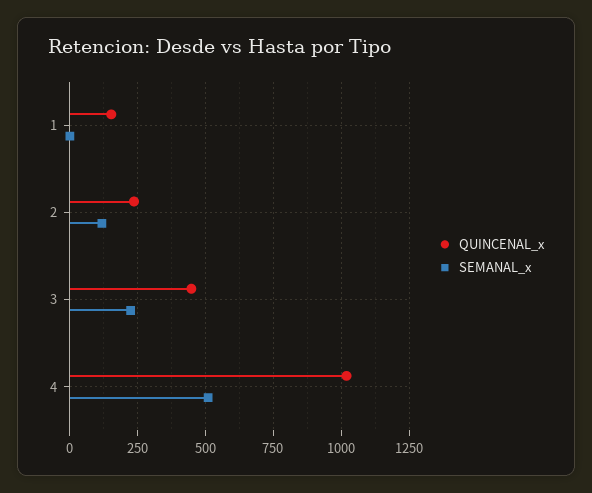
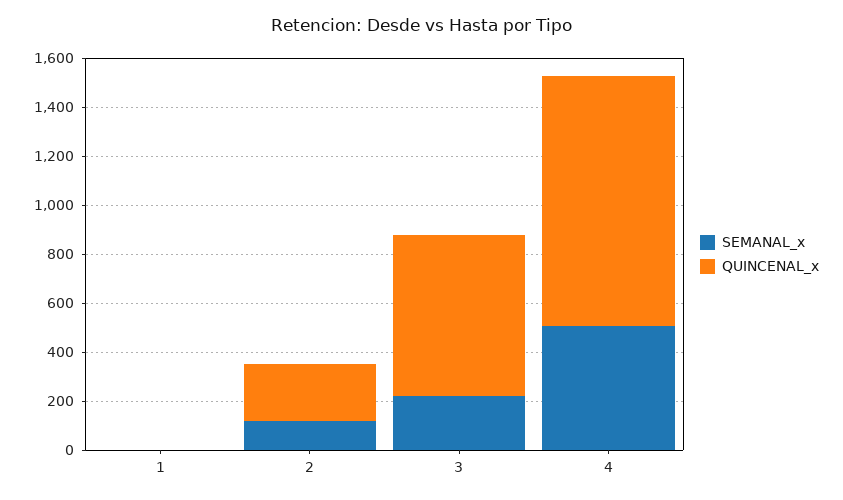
QUINCENAL_x, 1: 150 -> 0
QUINCENAL_x, 3: 450 -> 650

